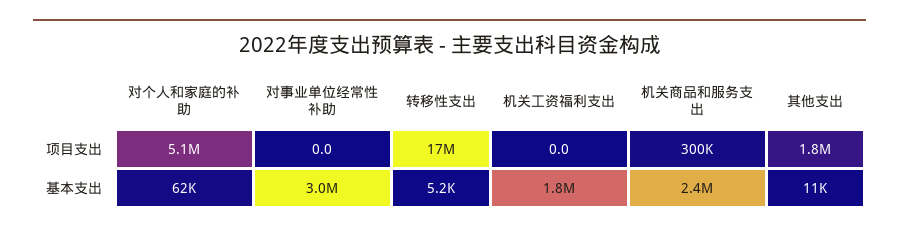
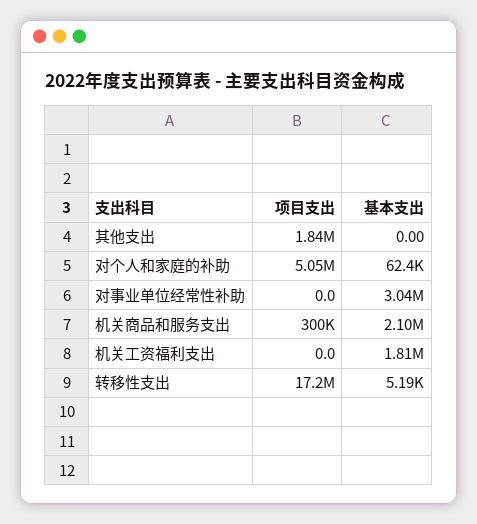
机关商品和服务支出, 基本支出: 2400000 -> 2100000
其他支出, 基本支出: 11000 -> 0

